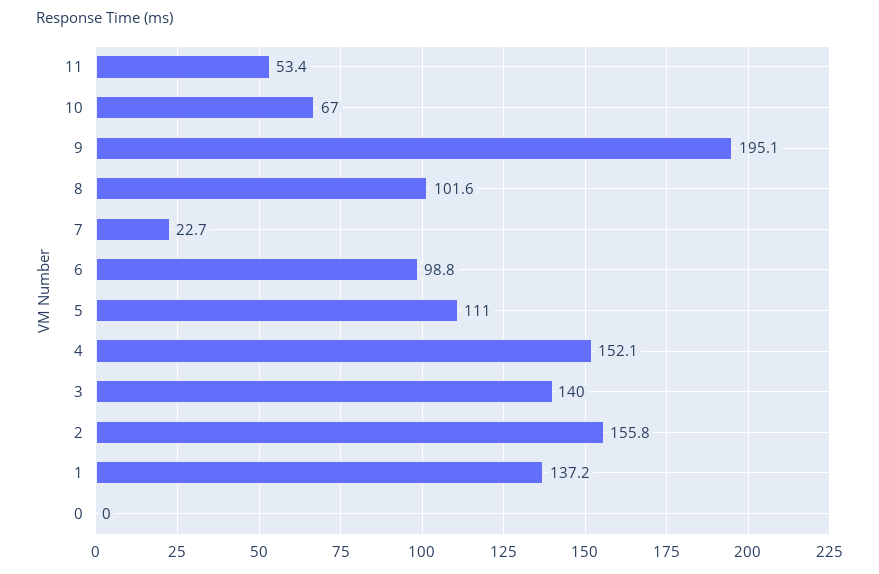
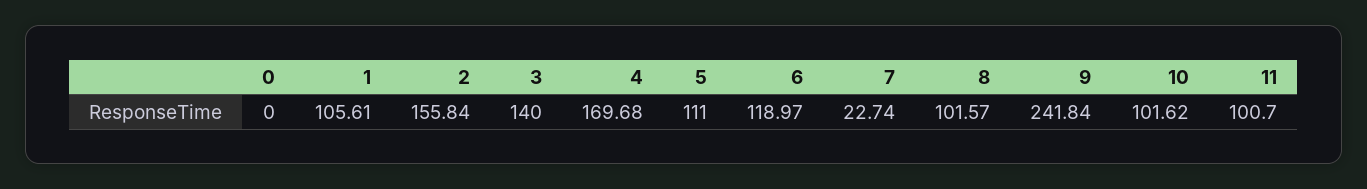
11: 53.4 -> 100.7
10: 67 -> 101.62
9: 195.1 -> 241.84
6: 98.8 -> 118.97
4: 152.1 -> 169.68
1: 137.2 -> 105.61

